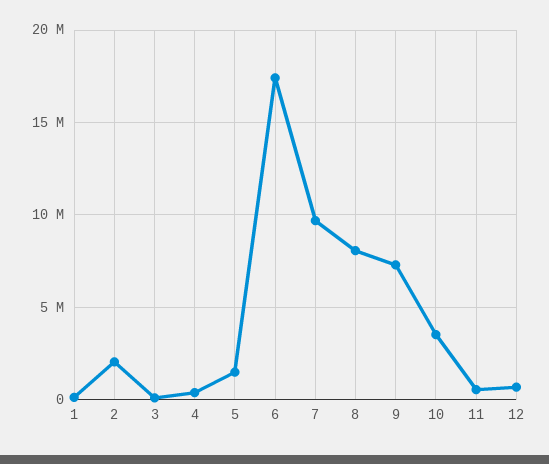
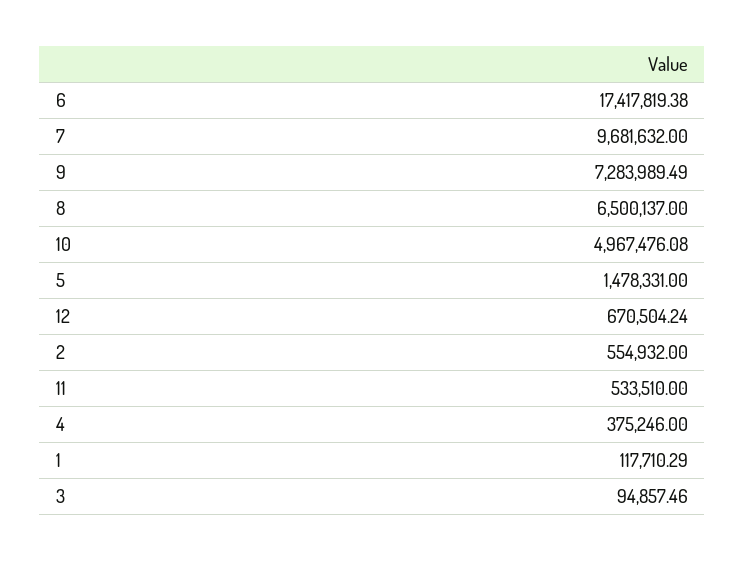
2: 2000000 -> 554932
8: 8000000 -> 6500137
10: 3500000 -> 4967476.08

